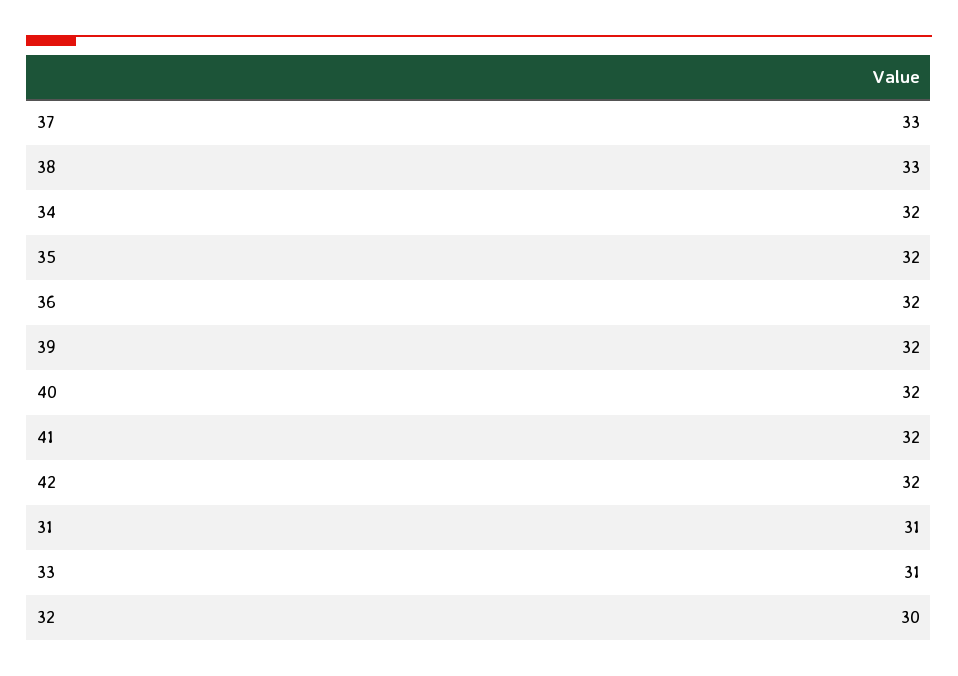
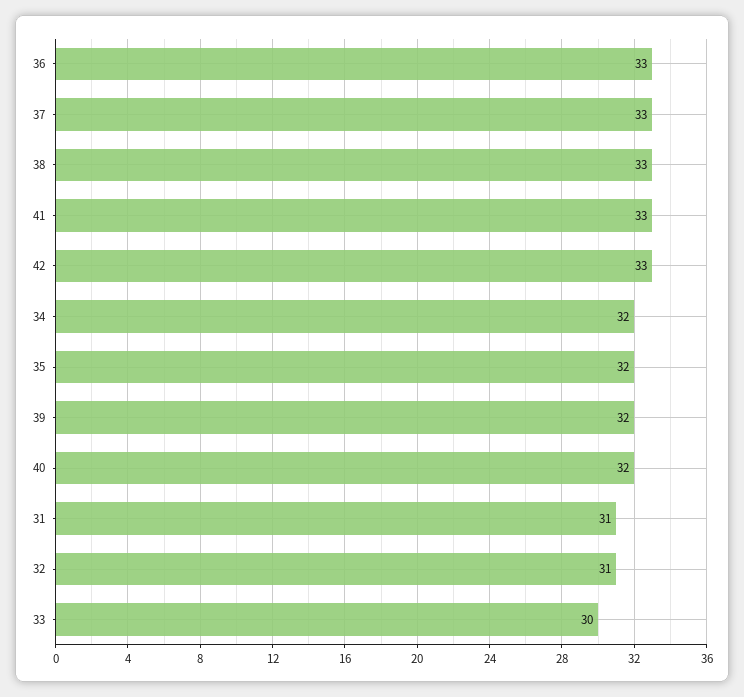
36: 32 -> 33
41: 32 -> 33
42: 32 -> 33
33: 31 -> 30
32: 30 -> 31

